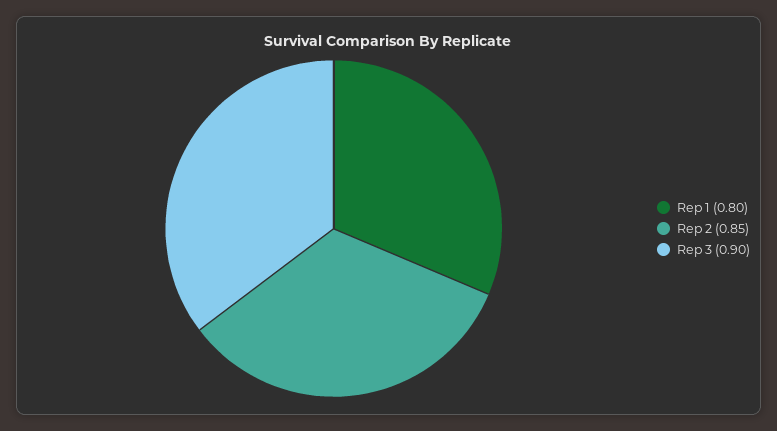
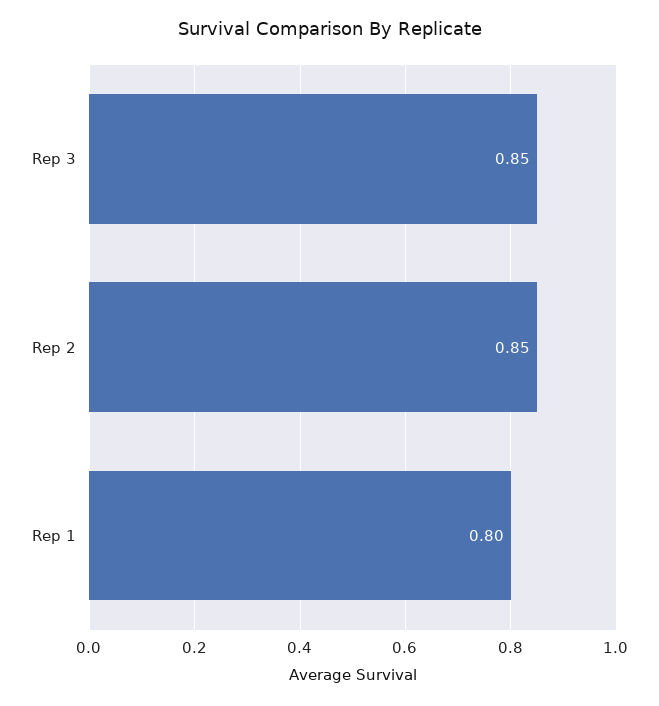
Rep 3: 0.9 -> 0.85

